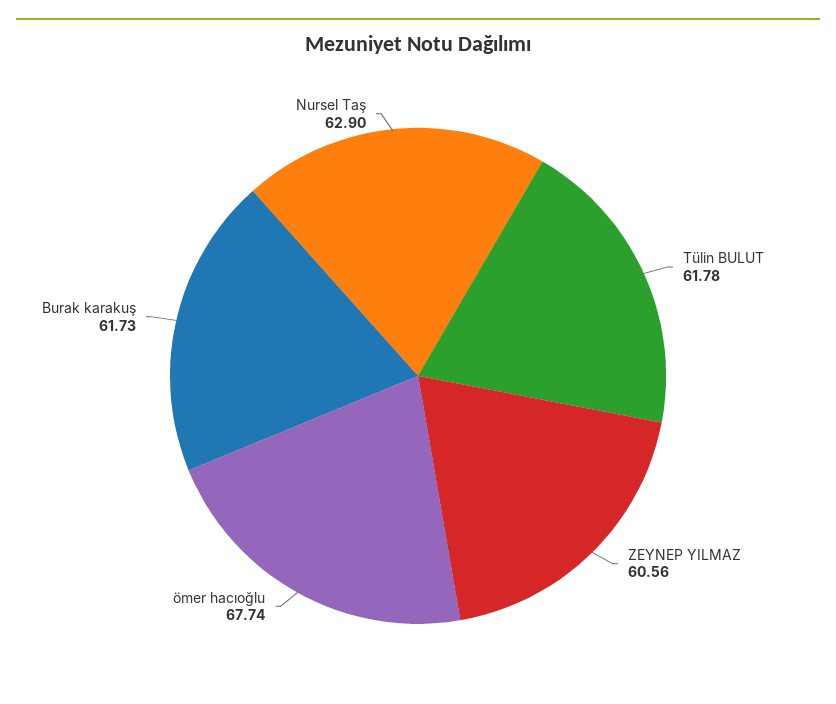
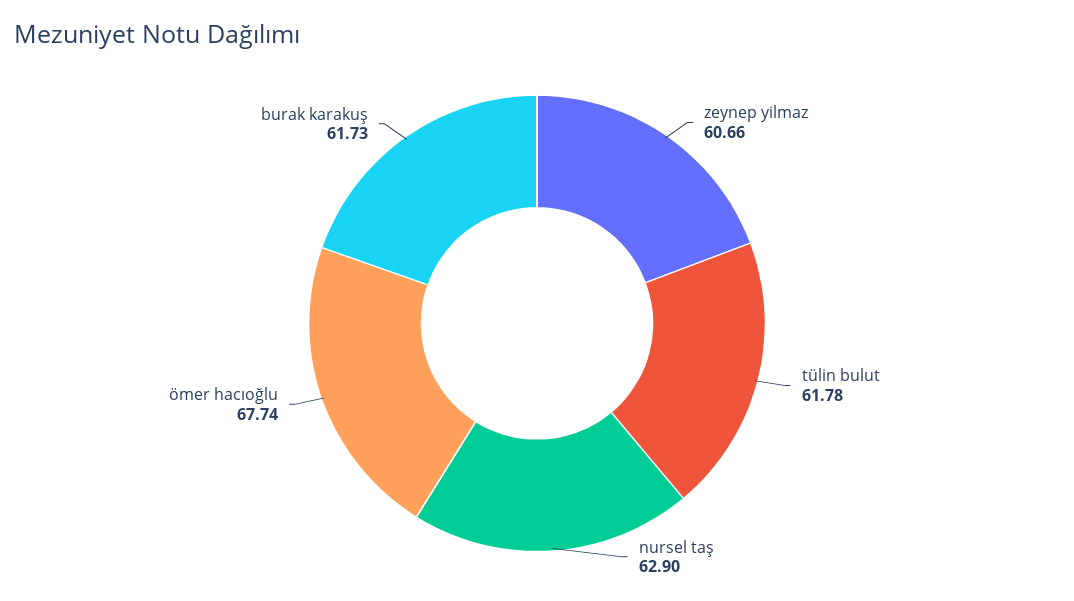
ZEYNEP YILMAZ: 60.56 -> 60.66

